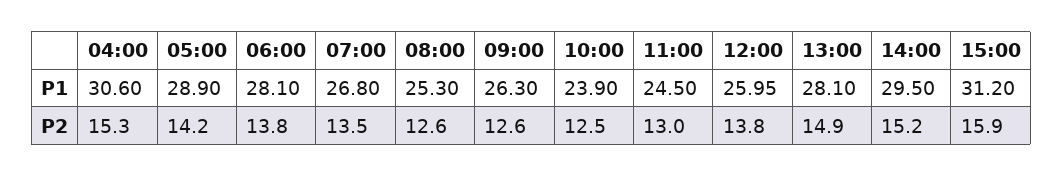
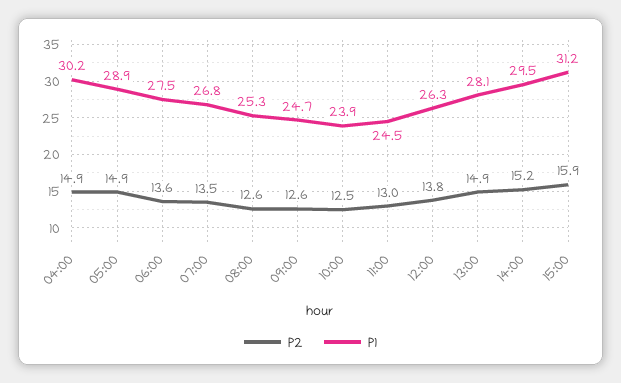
P1, 04:00: 30.6 -> 30.2
P1, 06:00: 28.1 -> 27.5
P1, 09:00: 26.3 -> 24.7
P1, 12:00: 25.95 -> 26.3
P2, 04:00: 15.3 -> 14.9
P2, 05:00: 14.2 -> 14.9
P2, 06:00: 13.8 -> 13.6

